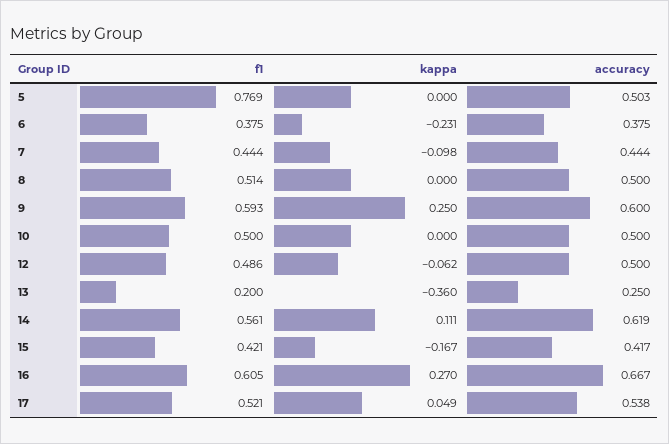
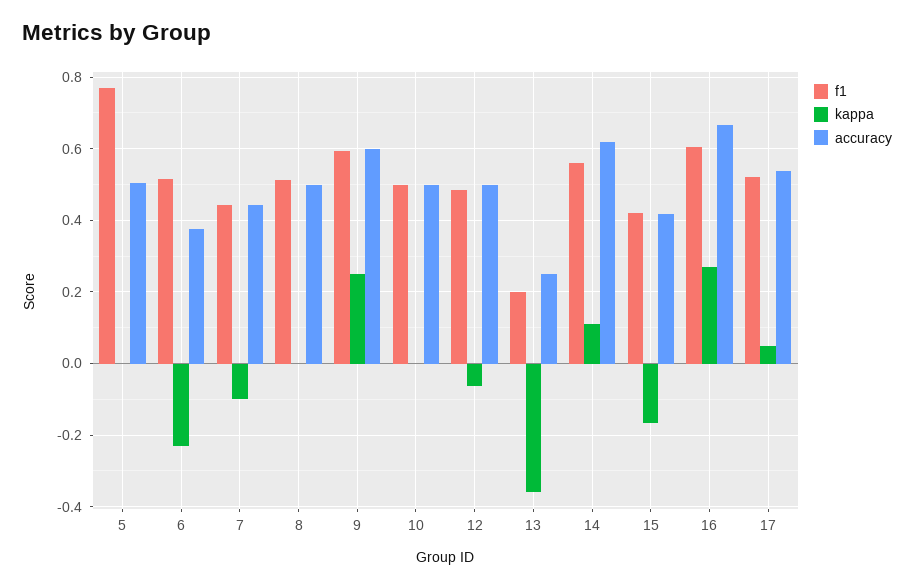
f1, 6: 0.375 -> 0.52

